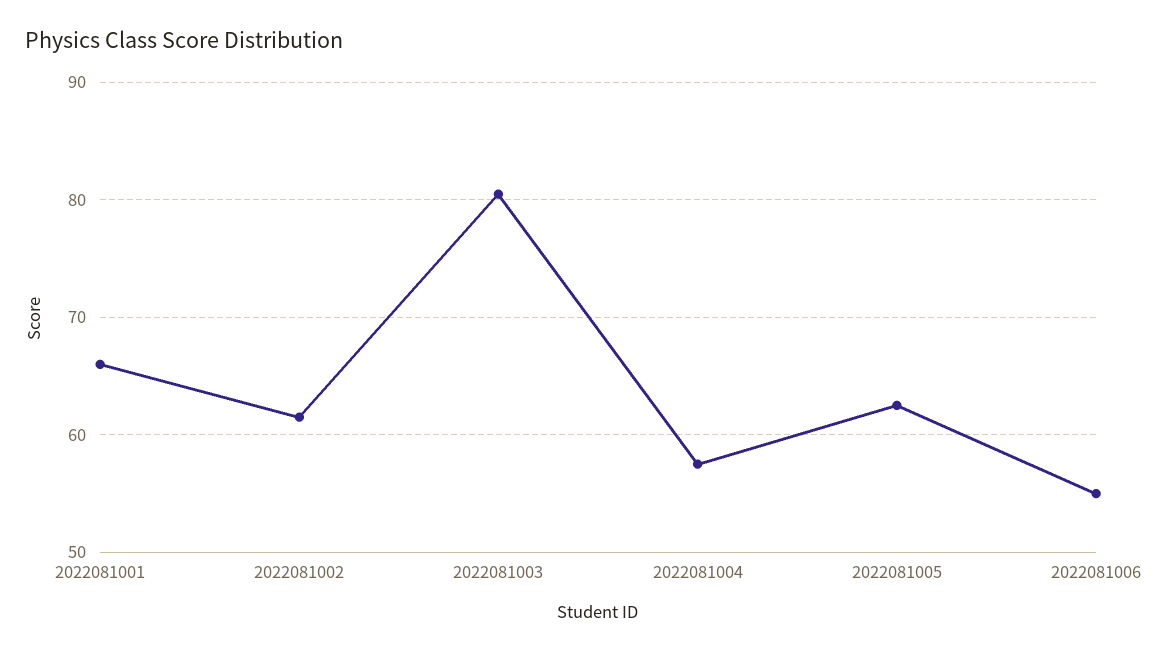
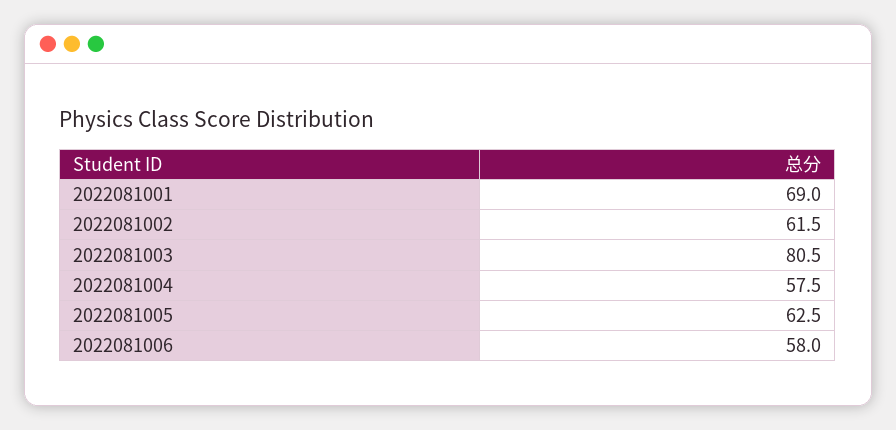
2022081001: 66 -> 69
2022081006: 55 -> 58

